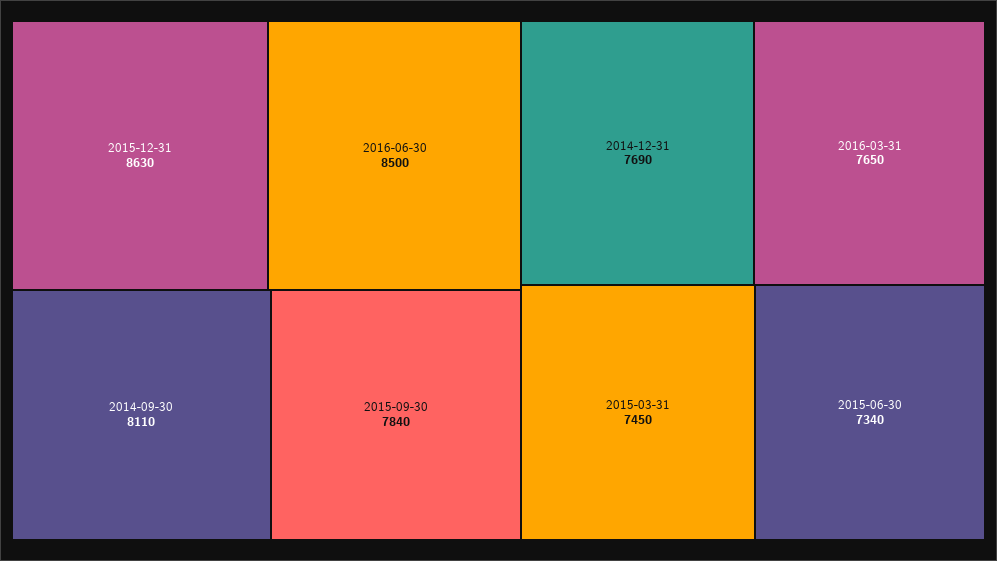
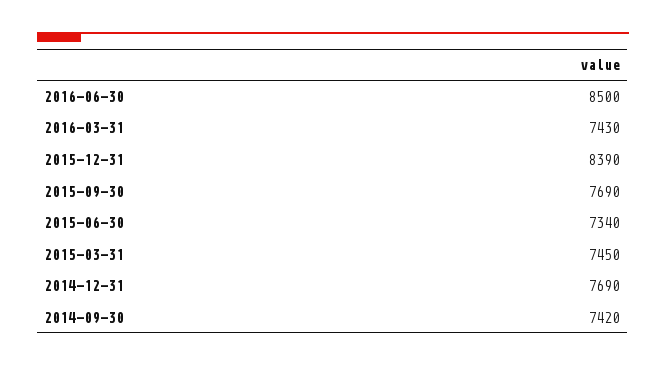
2015-12-31: 8630 -> 8390
2014-09-30: 8110 -> 7420
2015-09-30: 7840 -> 7690
2016-03-31: 7650 -> 7430

